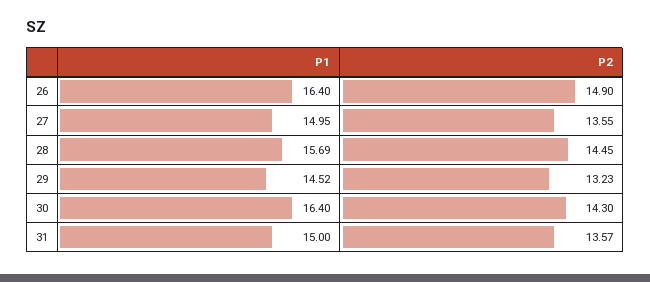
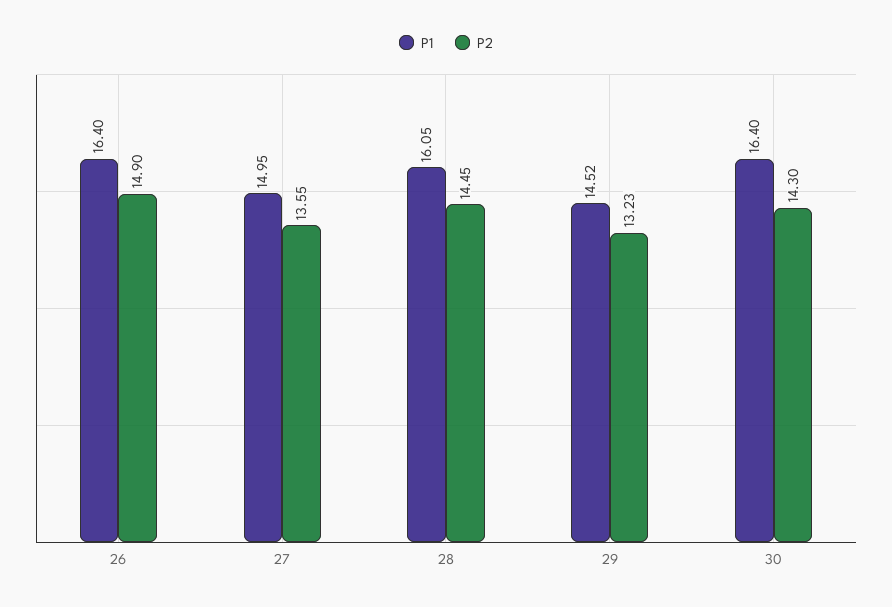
P1, 28: 15.69 -> 16.05
P1, 31: 15 -> none
P2, 31: 13.57 -> none

